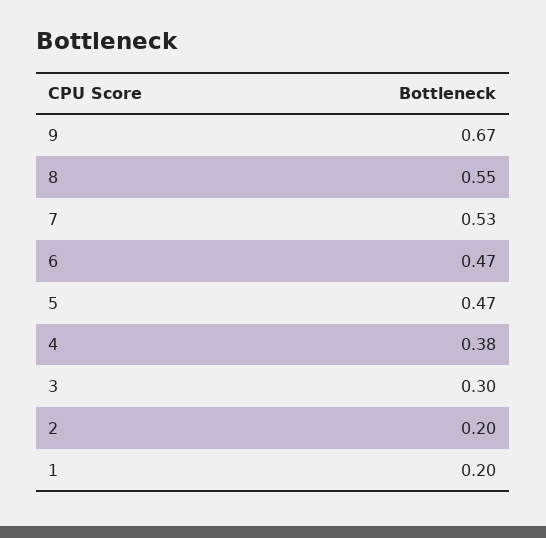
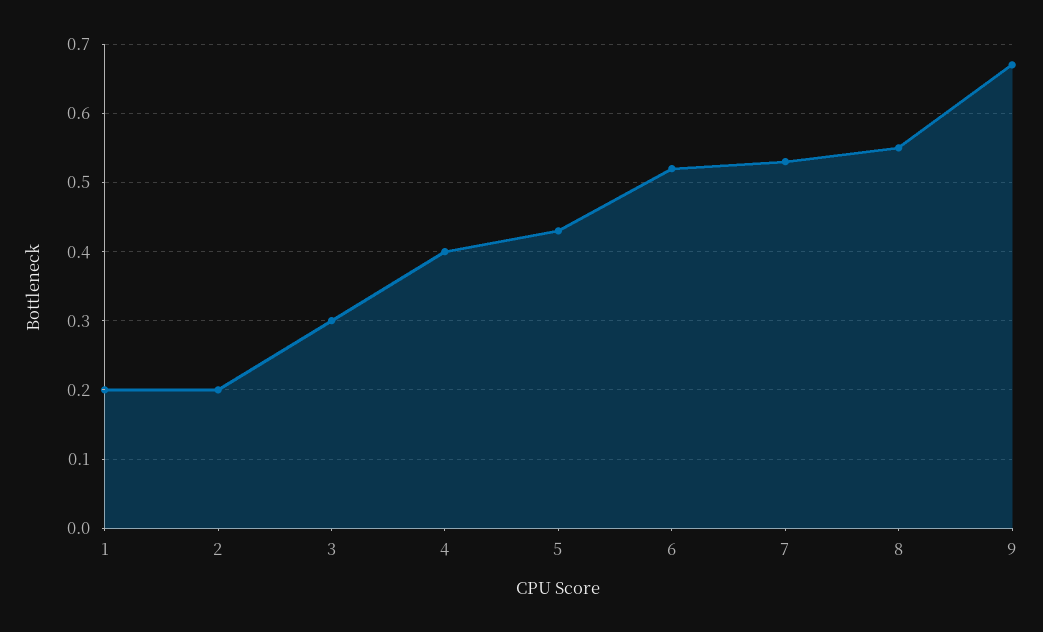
6: 0.47 -> 0.52
5: 0.47 -> 0.43
4: 0.38 -> 0.4

